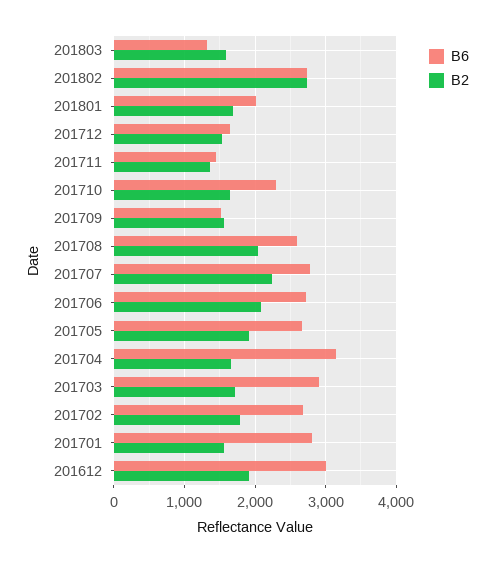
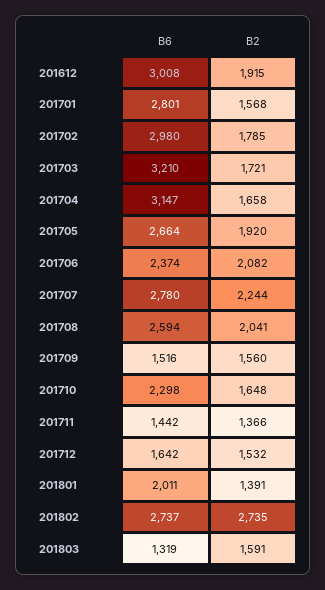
B2, 201801: 1700 -> 1391
B6, 201706: 2700 -> 2374
B6, 201703: 2900 -> 3210
B6, 201702: 2700 -> 2980

